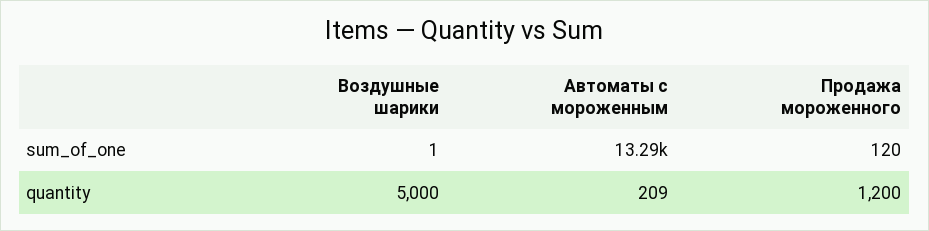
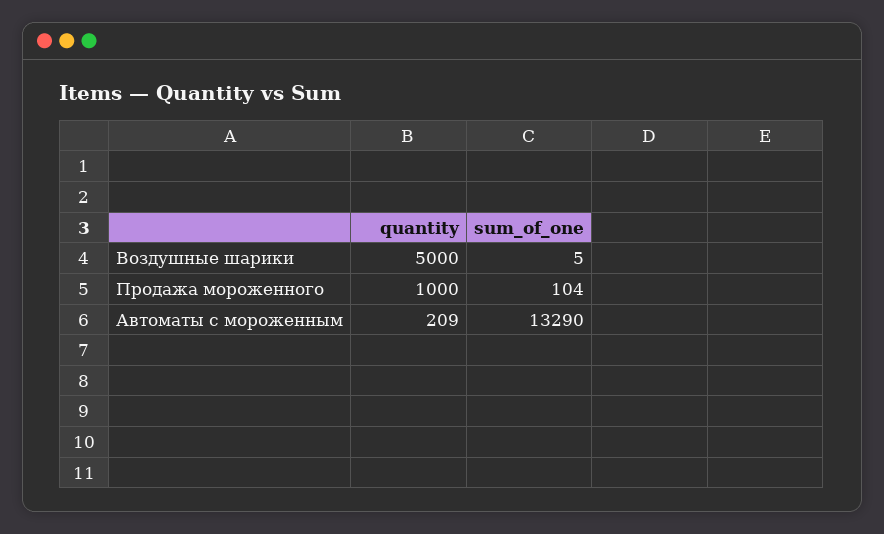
Воздушные шарики, sum_of_one: 1 -> 5
Продажа мороженного, sum_of_one: 120 -> 104
Продажа мороженного, quantity: 1200 -> 1000

